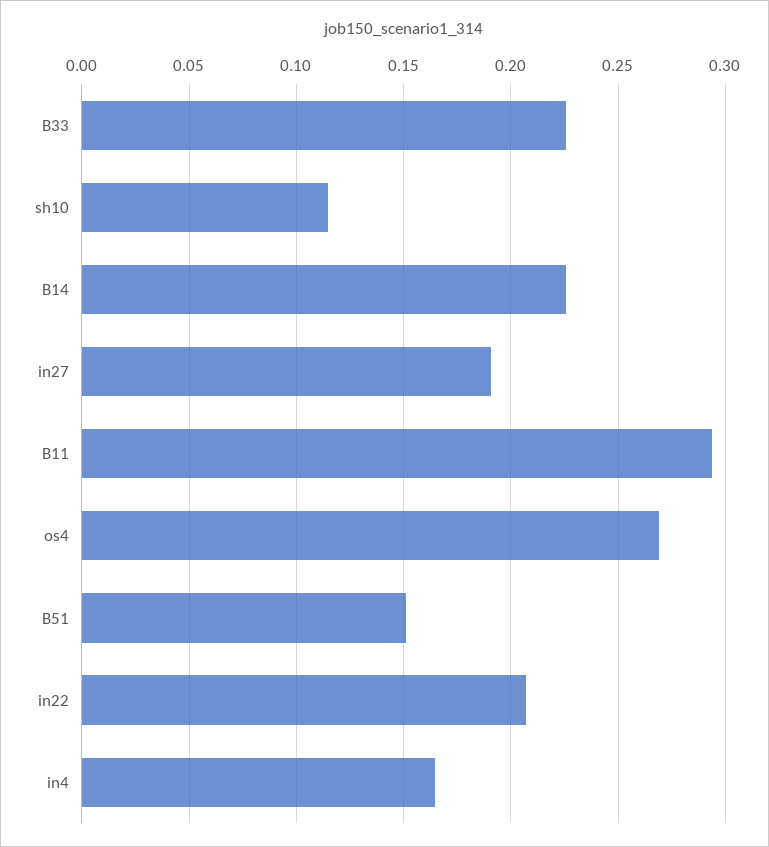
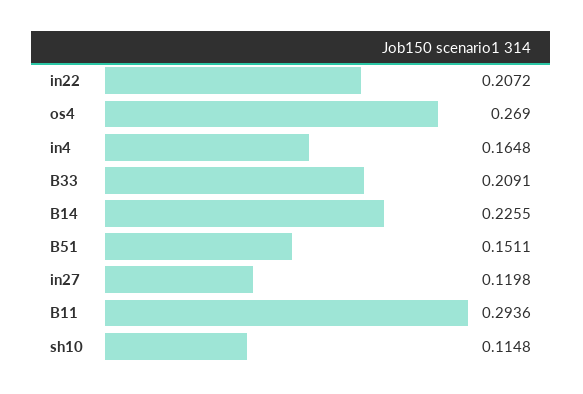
B33: 0.225 -> 0.2091
in27: 0.19 -> 0.1198

